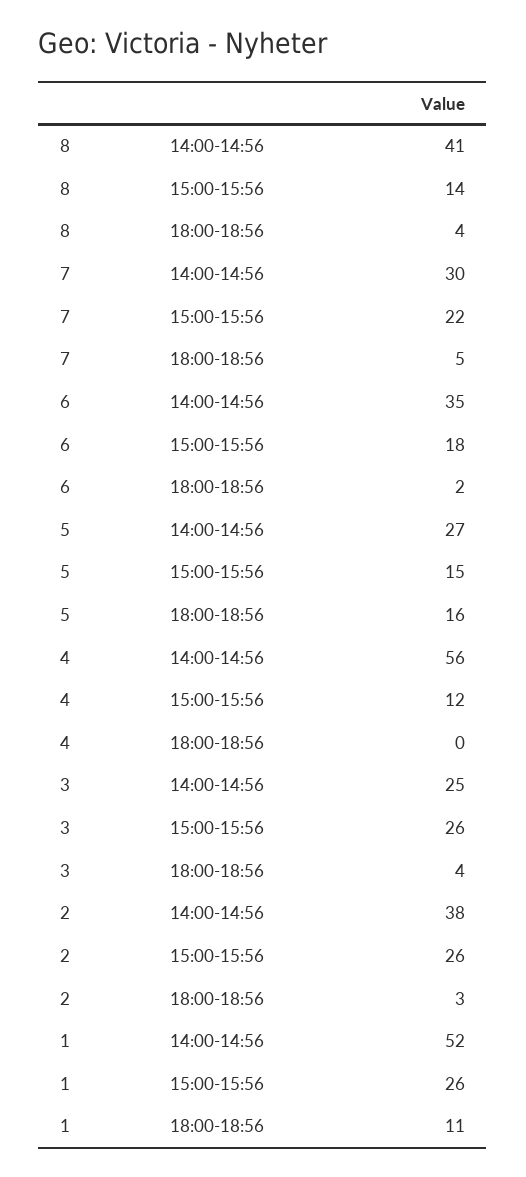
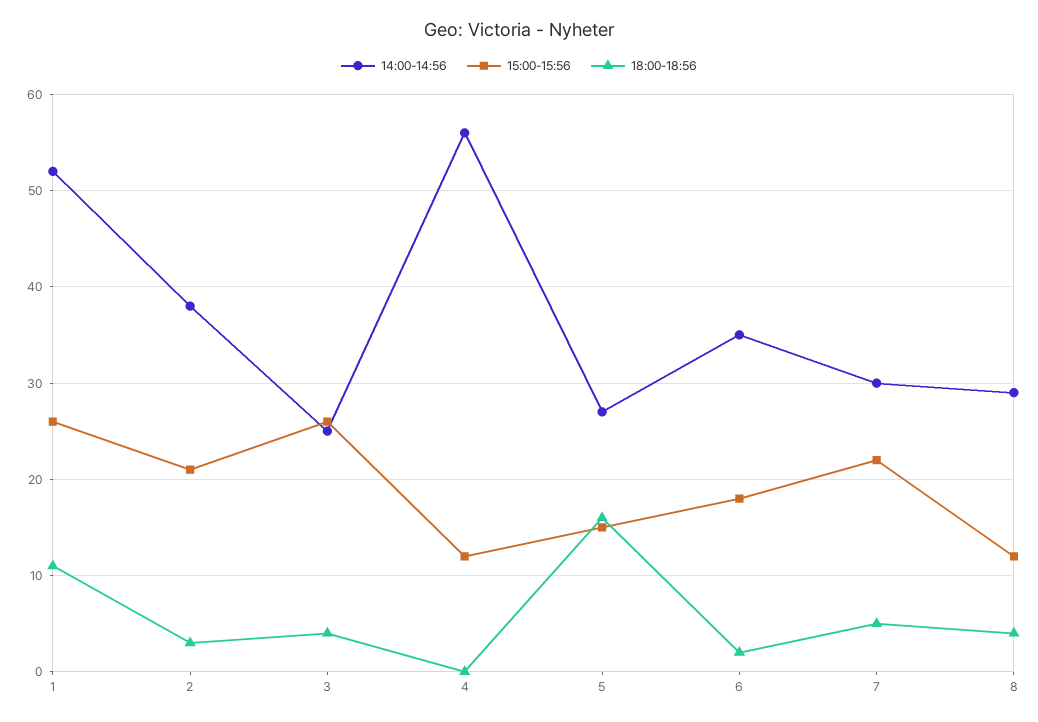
14:00-14:56, 8: 41 -> 29
15:00-15:56, 8: 14 -> 12
15:00-15:56, 2: 26 -> 21

